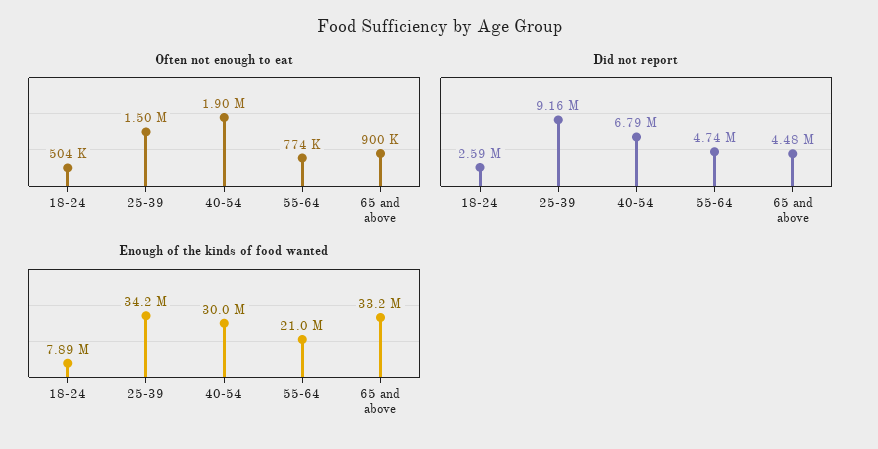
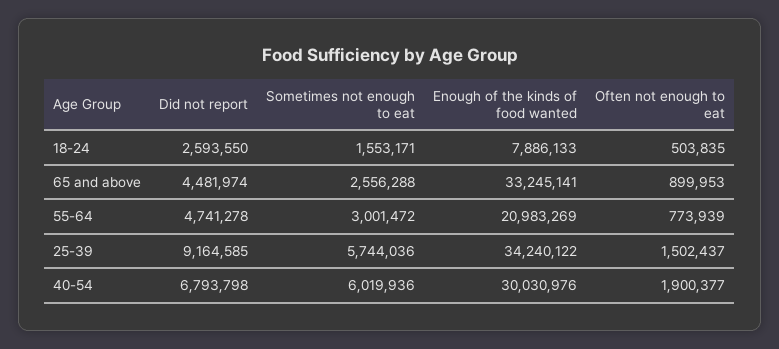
Sometimes not enough to eat, 18-24: none -> 1553171
Sometimes not enough to eat, 65 and above: none -> 2556288
Sometimes not enough to eat, 55-64: none -> 3001472
Sometimes not enough to eat, 25-39: none -> 5744036
Sometimes not enough to eat, 40-54: none -> 6019936

